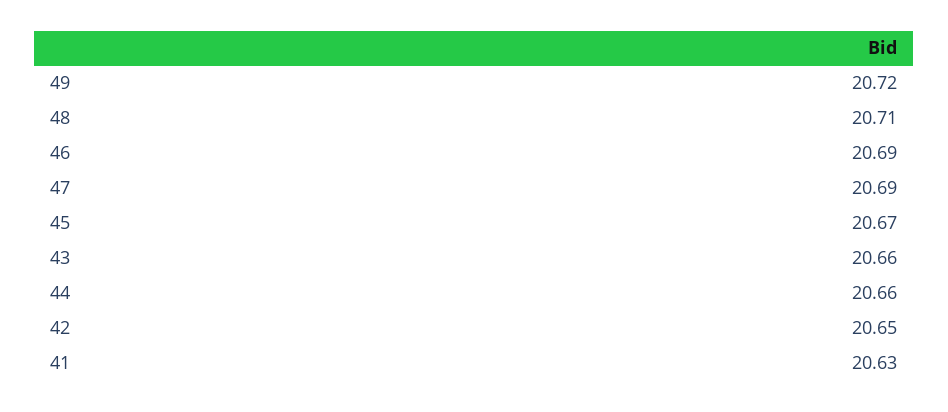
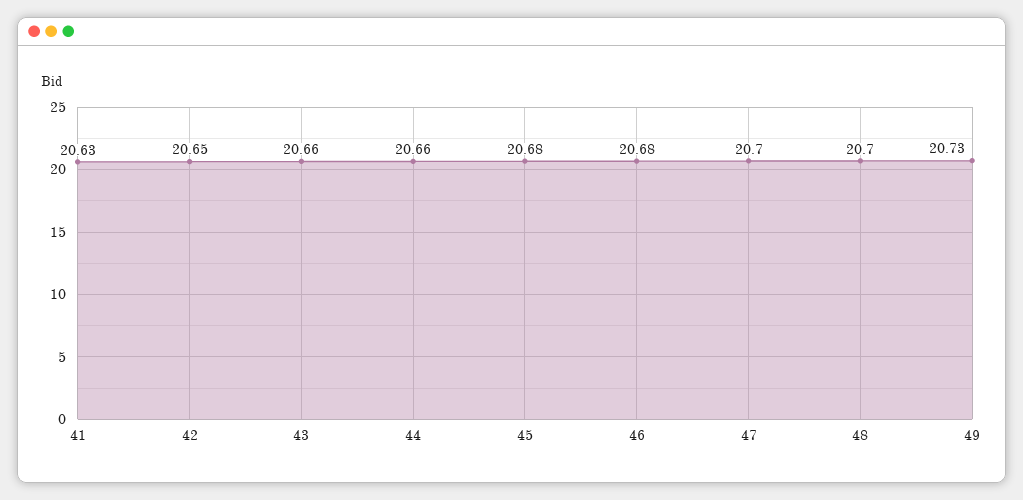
49: 20.72 -> 20.73
48: 20.71 -> 20.7
46: 20.69 -> 20.68
47: 20.69 -> 20.7
45: 20.67 -> 20.68

